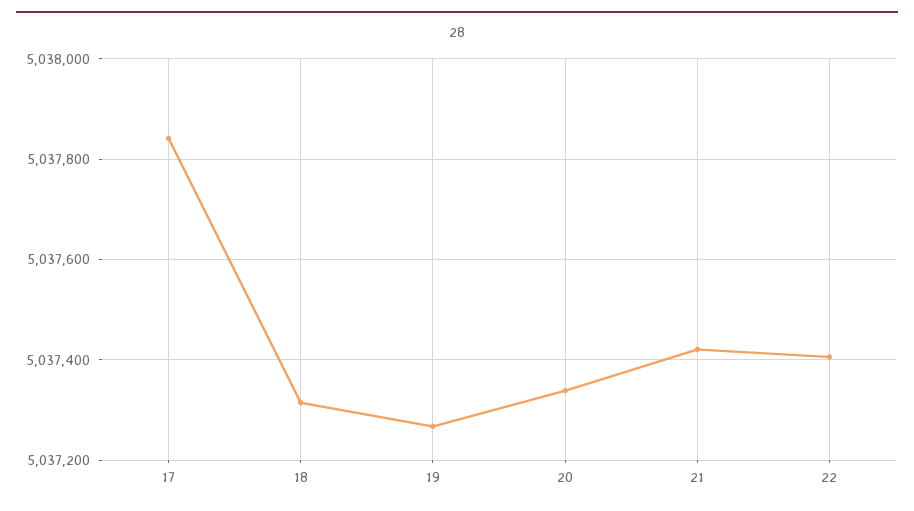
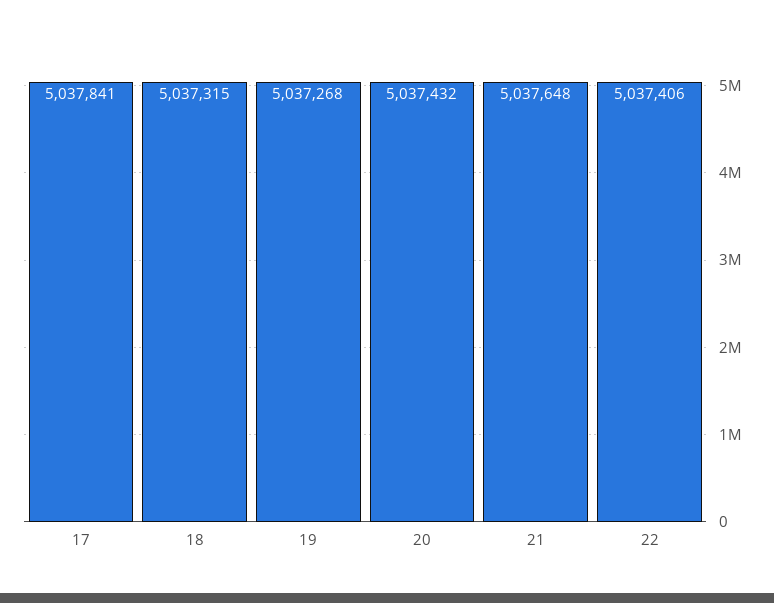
20: 5037340 -> 5037432
21: 5037420 -> 5037648

